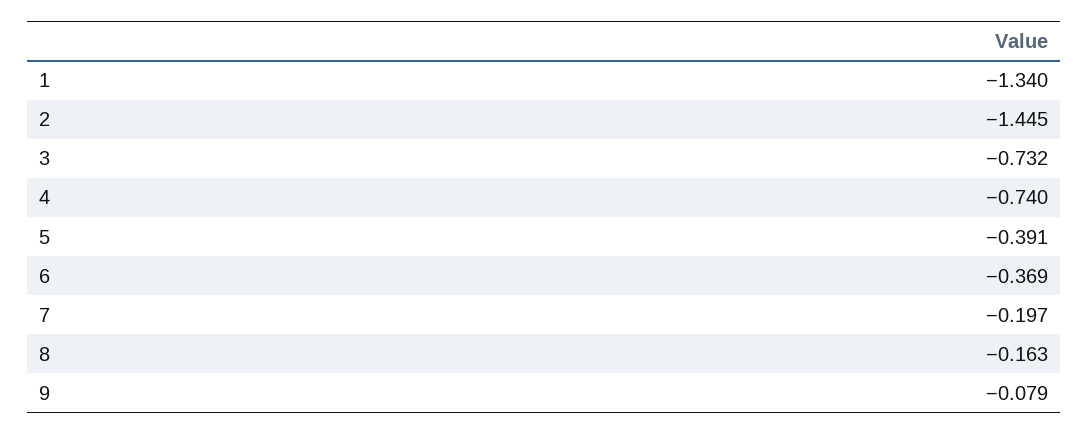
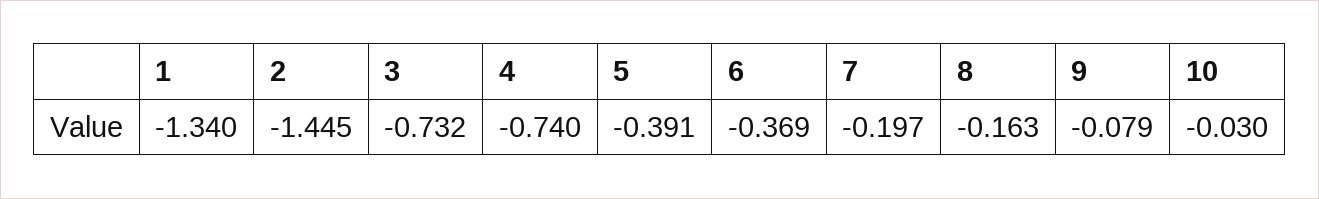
10: none -> -0.03

